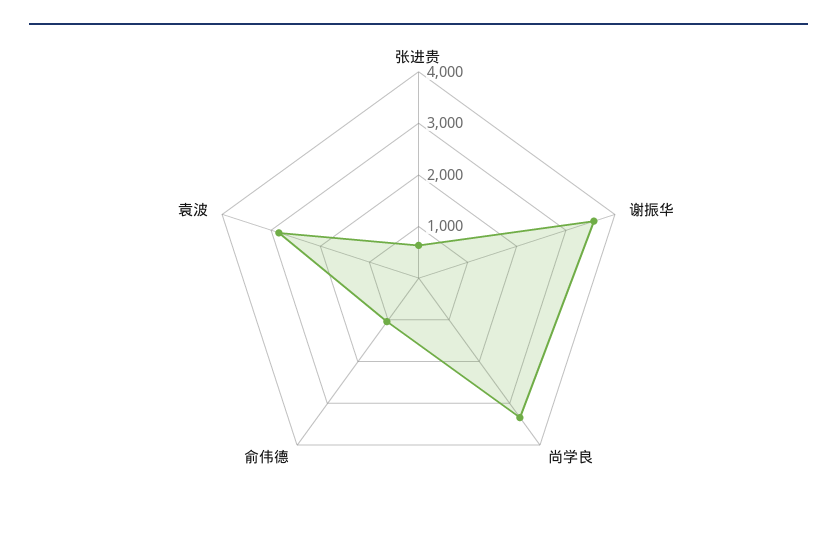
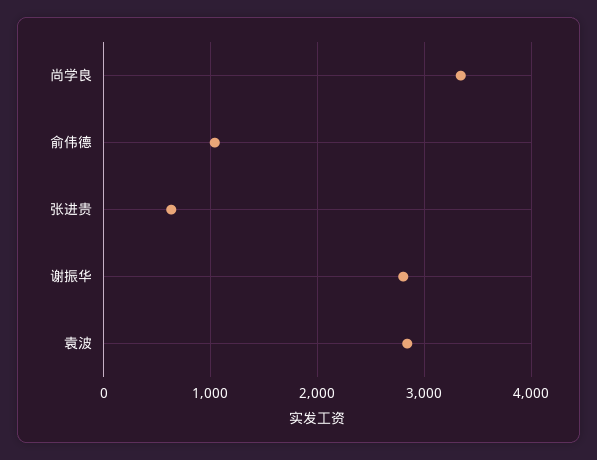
谢振华: 3600 -> 2800

